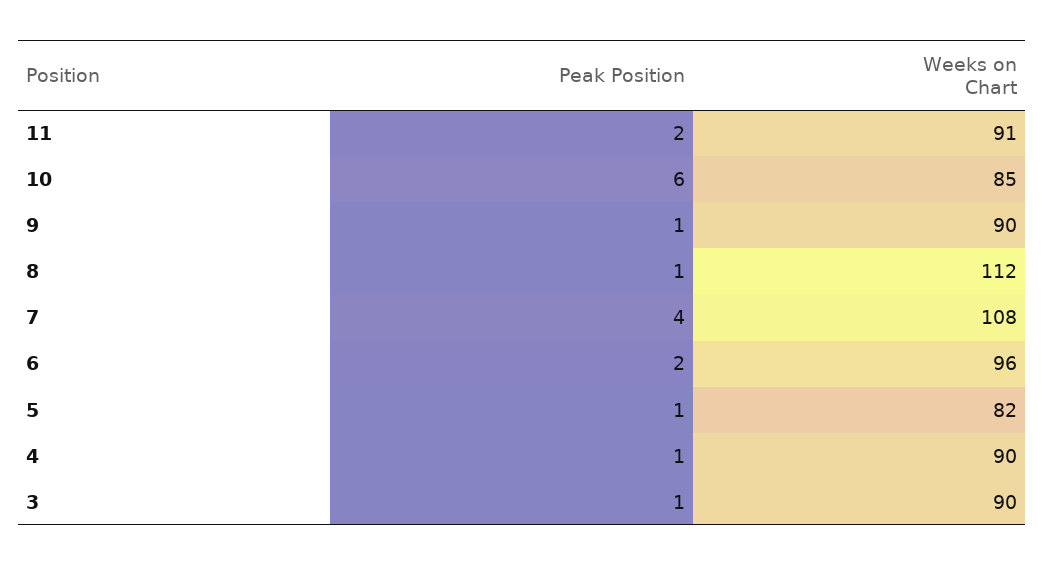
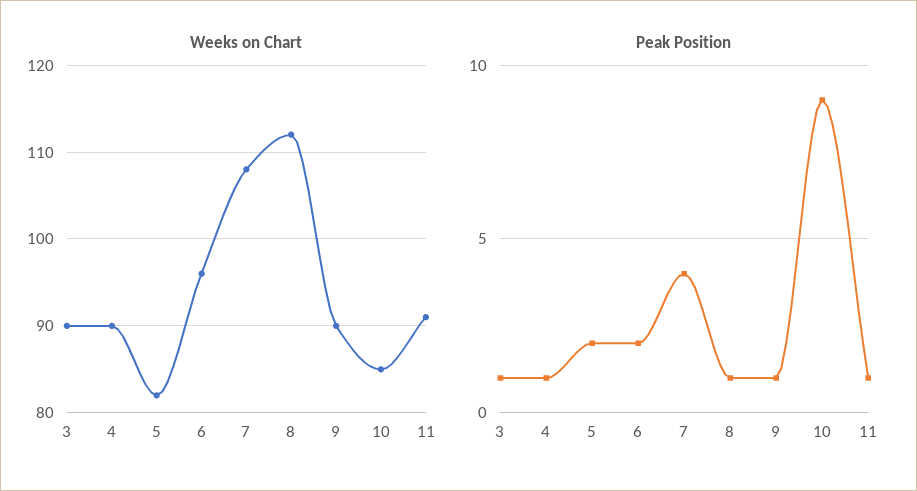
Peak Position, 11: 2 -> 1
Peak Position, 10: 6 -> 9
Peak Position, 5: 1 -> 2

